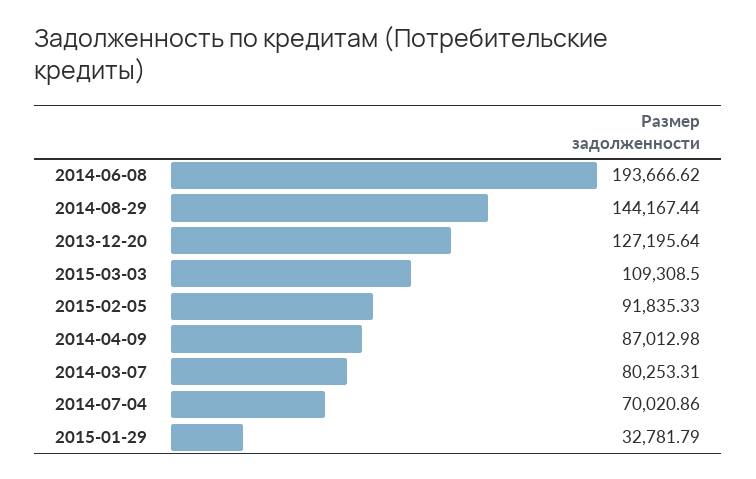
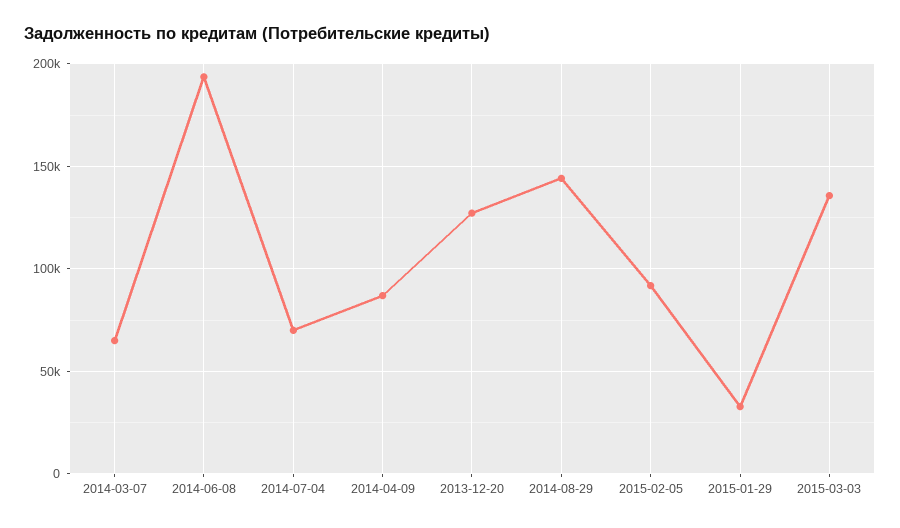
2015-03-03: 109308.5 -> 135000
2014-03-07: 80253.31 -> 65000

